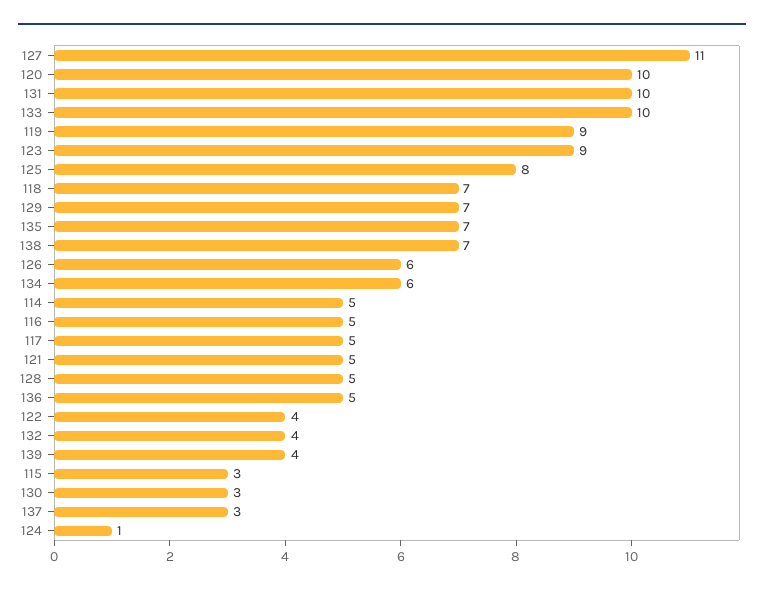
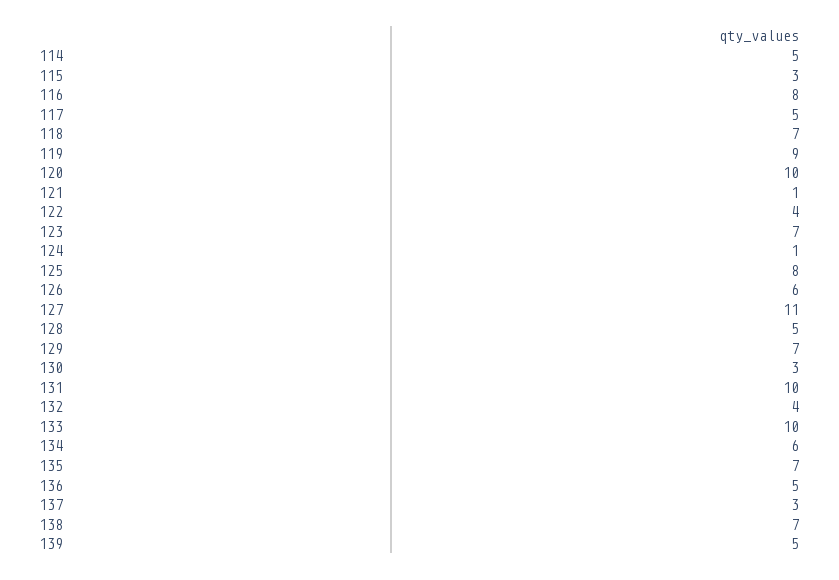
123: 9 -> 7
116: 5 -> 8
121: 5 -> 1
139: 4 -> 5

